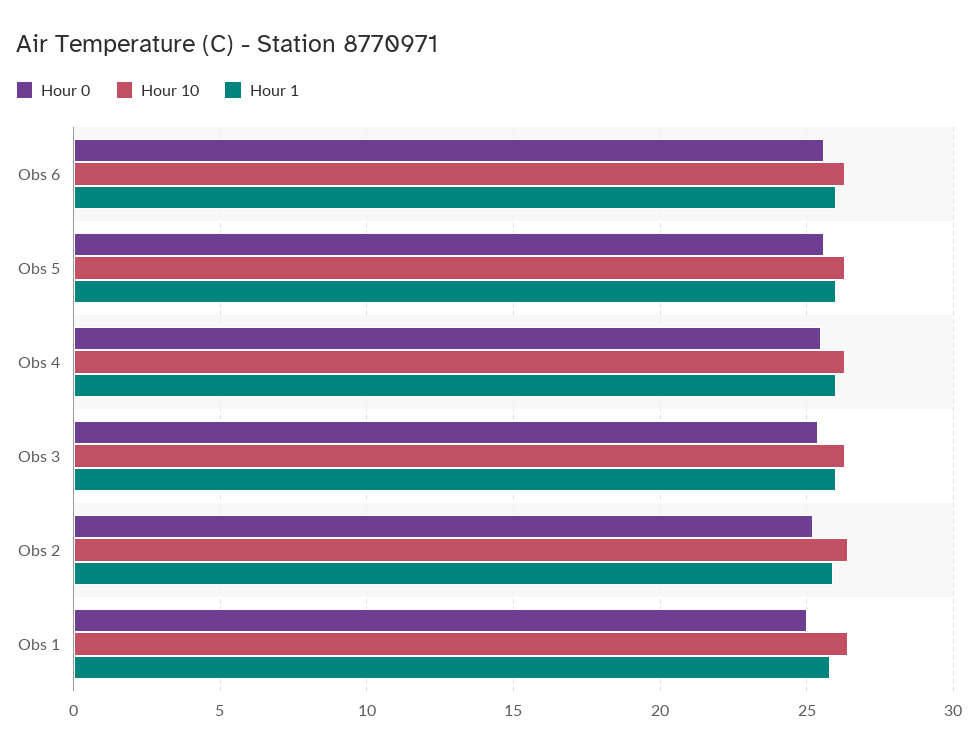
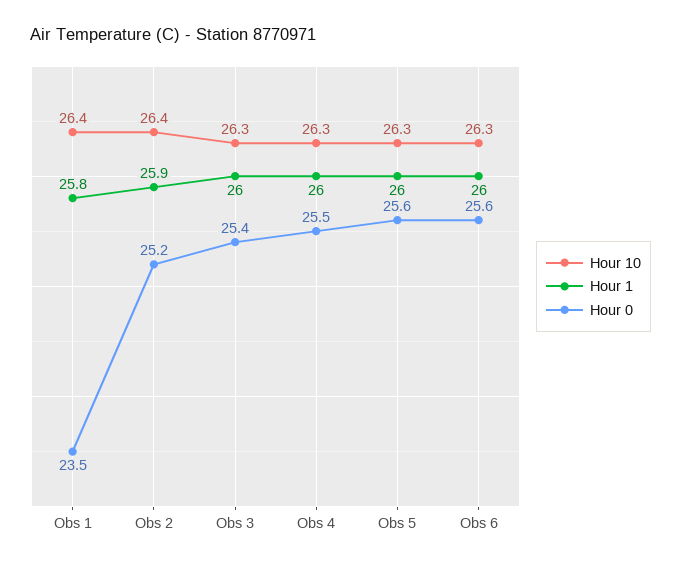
Hour 0, Obs 1: 25 -> 23.5

